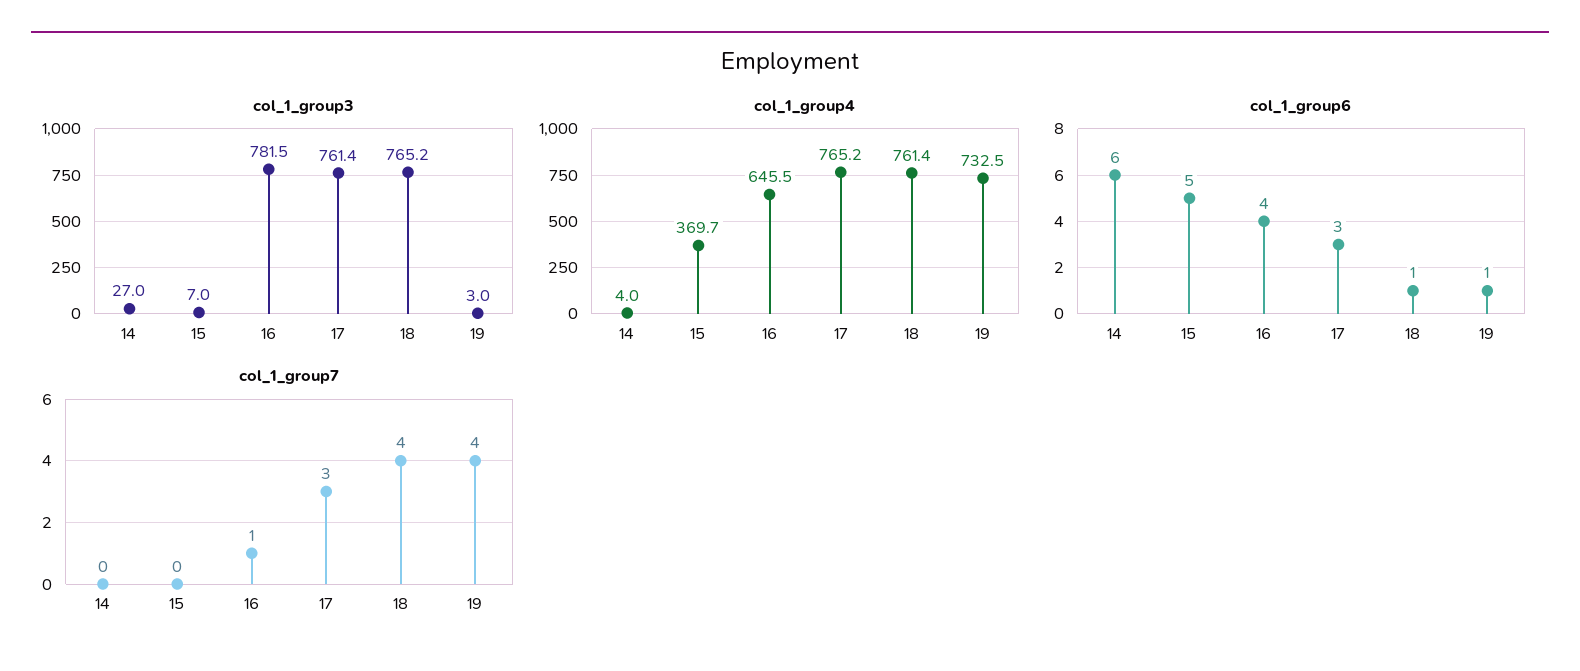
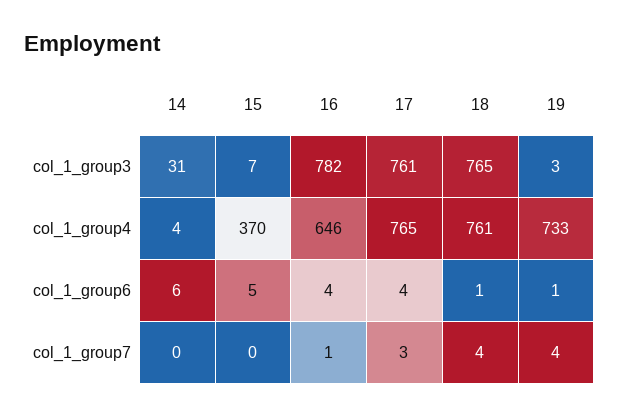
col_1_group3, 14: 27 -> 31
col_1_group6, 17: 3 -> 4

